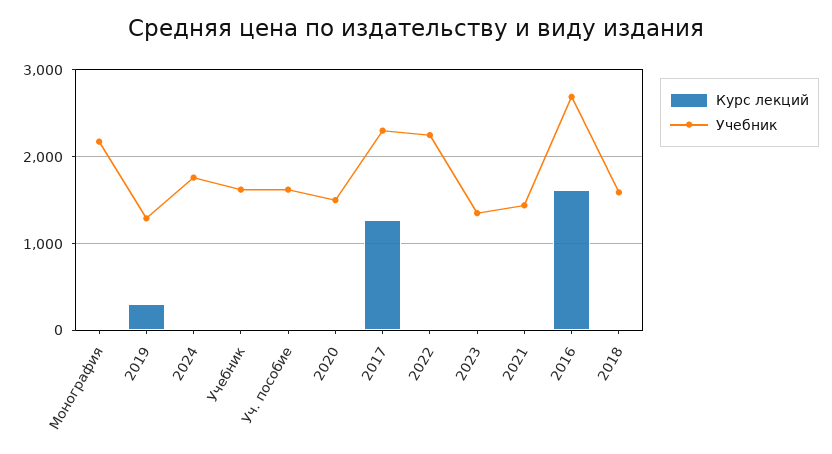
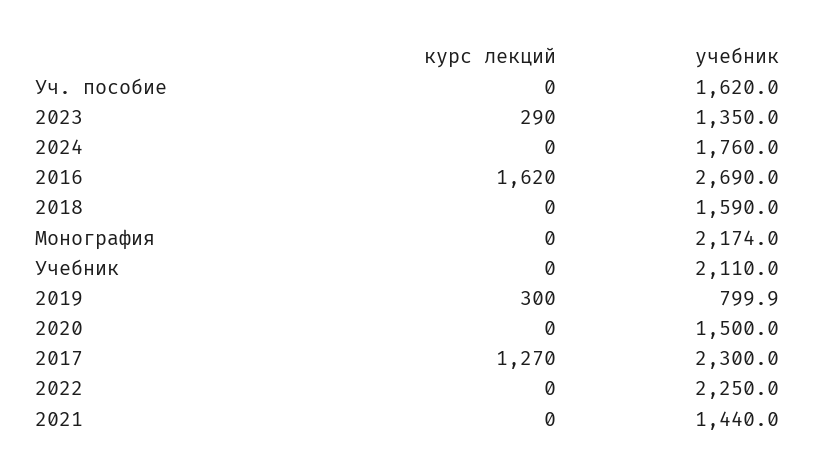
Учебник, 2019: 1300 -> 799.9
Учебник, Учебник: 1600 -> 2110
Курс лекций, 2023: 0 -> 290

